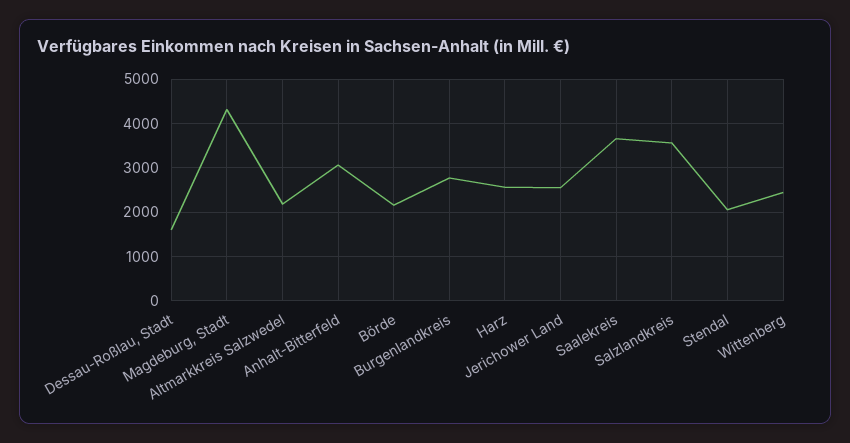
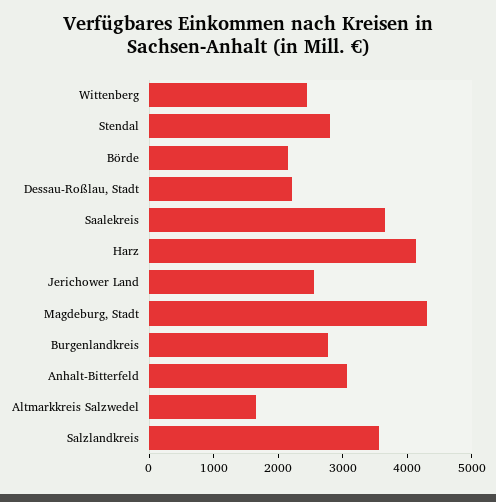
Dessau-Roßlau, Stadt: 1600 -> 2200
Altmarkkreis Salzwedel: 2200 -> 1600
Harz: 2600 -> 4200
Stendal: 2000 -> 2800

